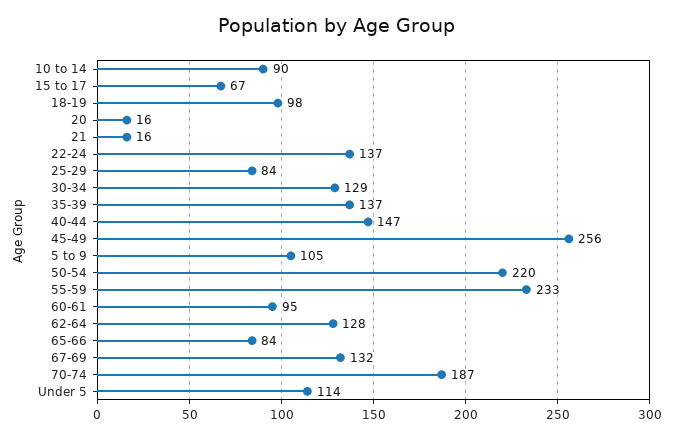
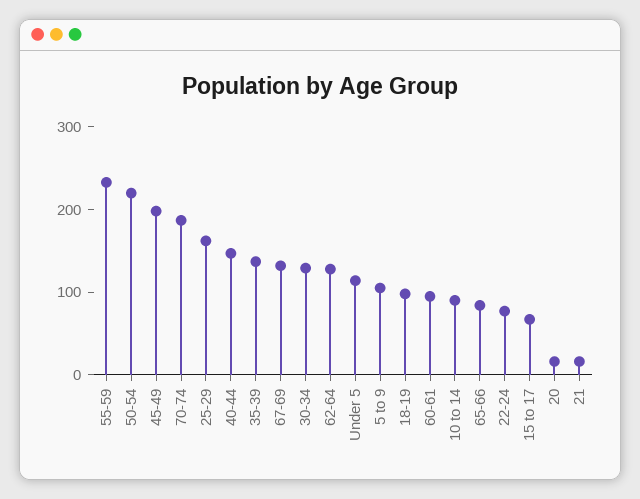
22-24: 137 -> 80
25-29: 84 -> 160
45-49: 256 -> 200

